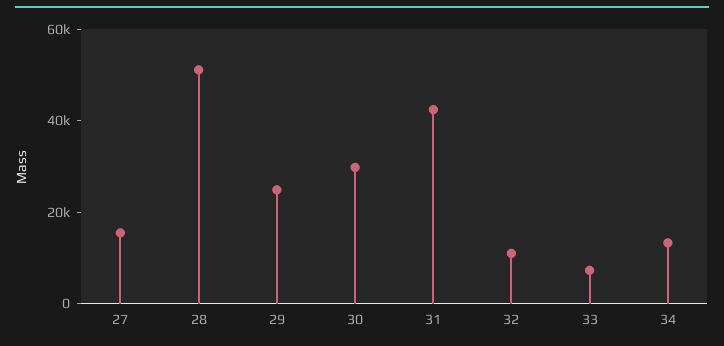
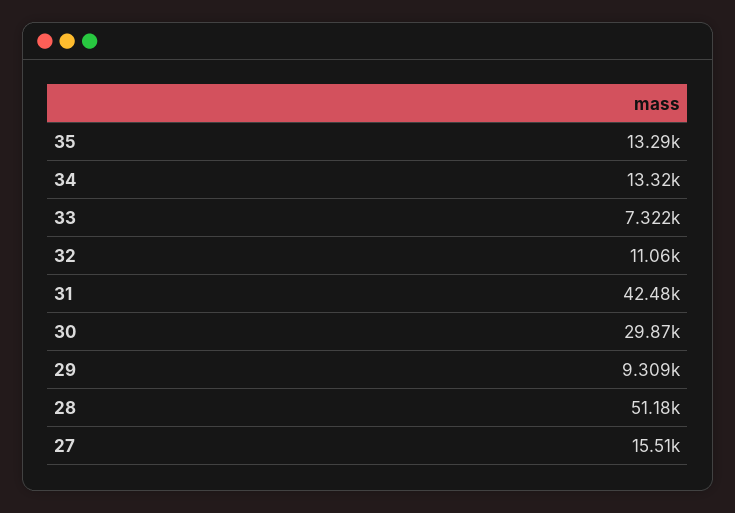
29: 25000 -> 9309
35: none -> 13290

